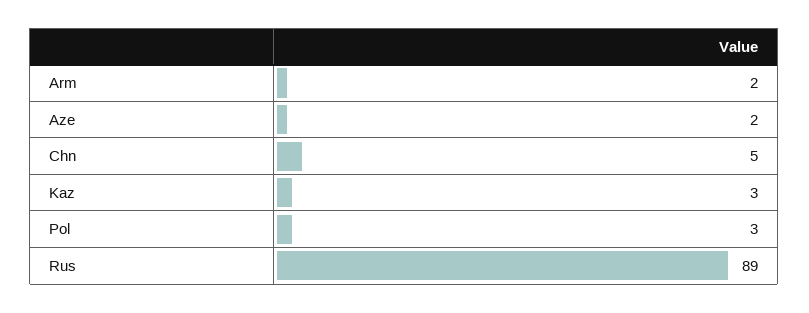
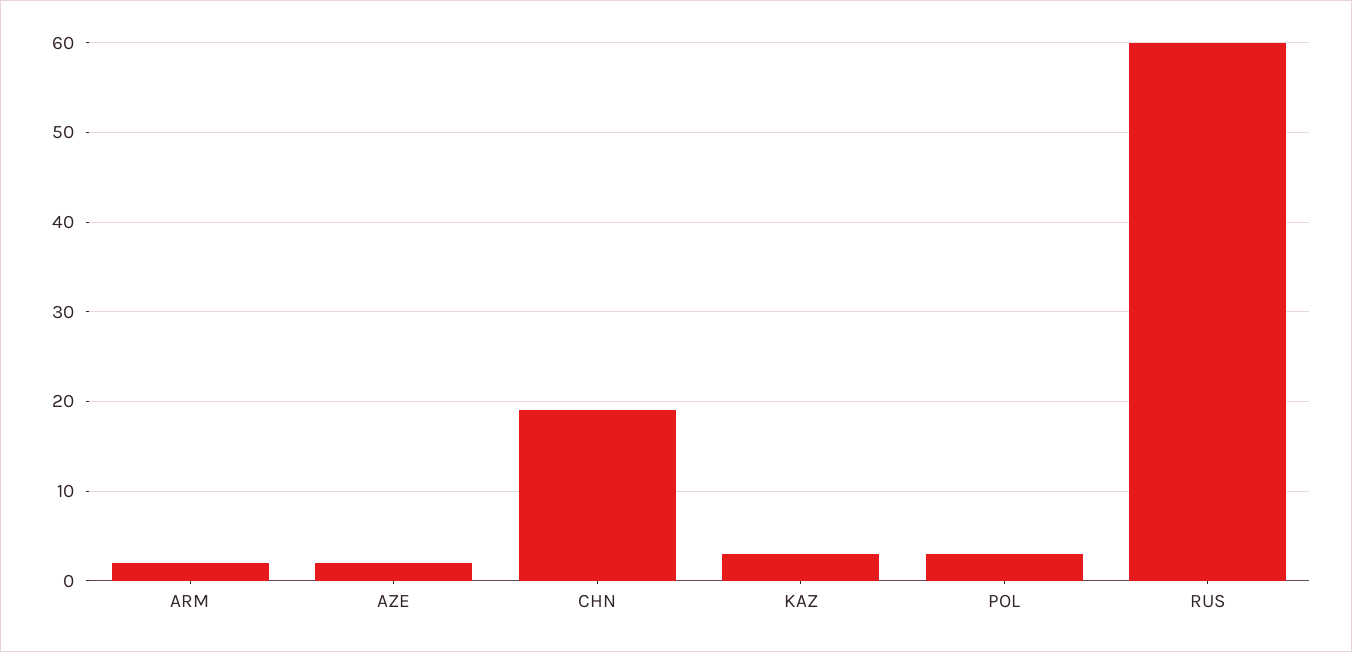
Chn: 5 -> 19
Rus: 89 -> 60

